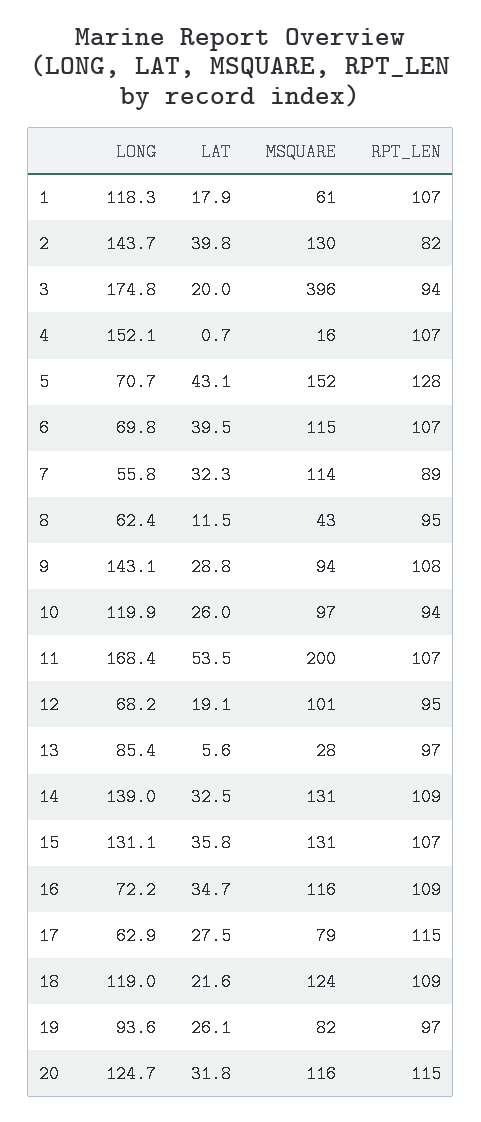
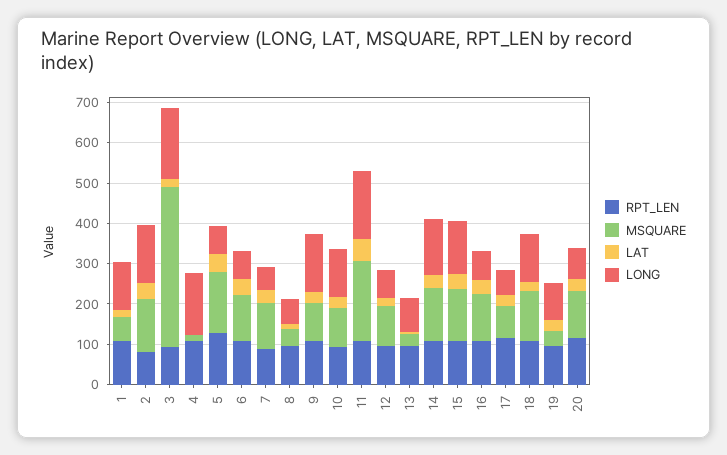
MSQUARE, 19: 82 -> 40
LONG, 20: 124.7 -> 80

